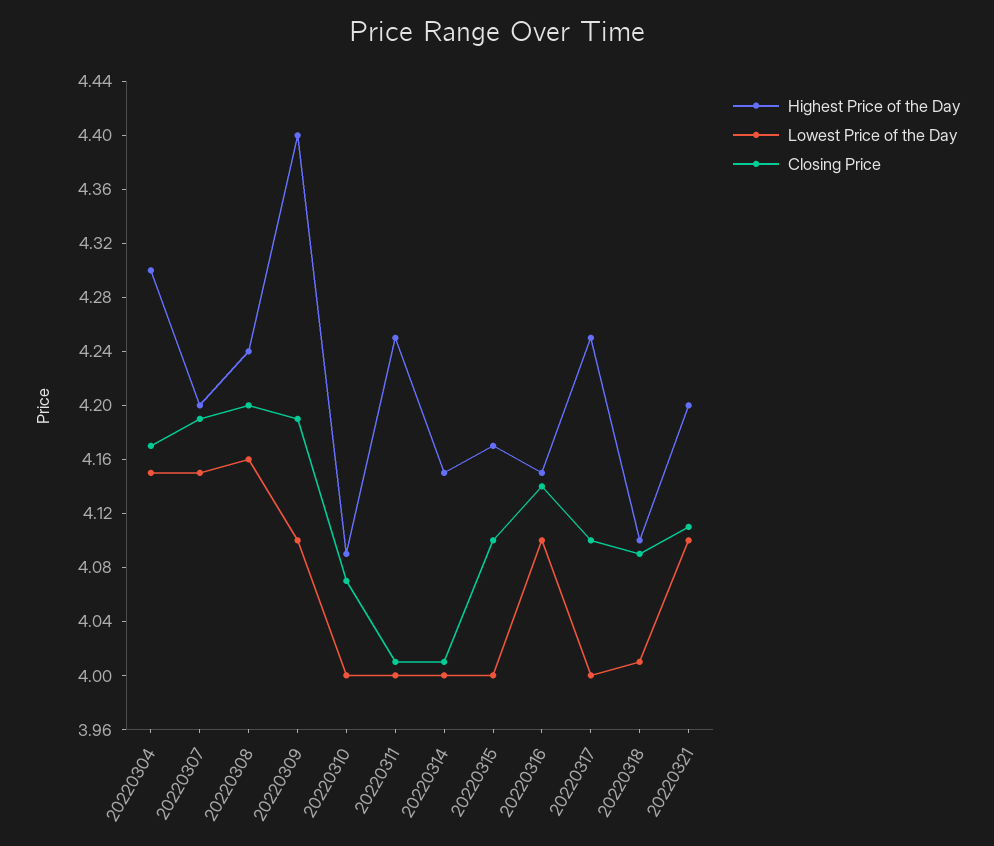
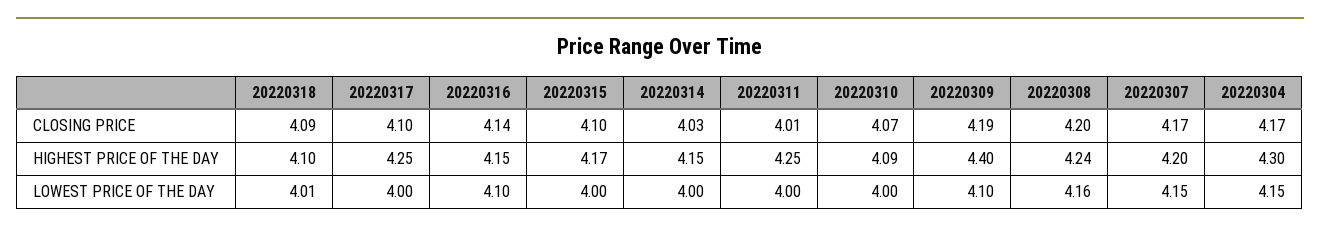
Closing Price, 20220307: 4.19 -> 4.17
Closing Price, 20220314: 4.01 -> 4.03
Highest Price of the Day, 20220321: 4.2 -> none
Lowest Price of the Day, 20220321: 4.1 -> none
Closing Price, 20220321: 4.11 -> none

